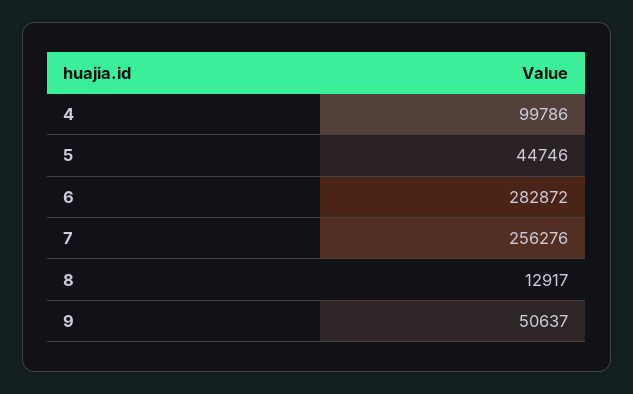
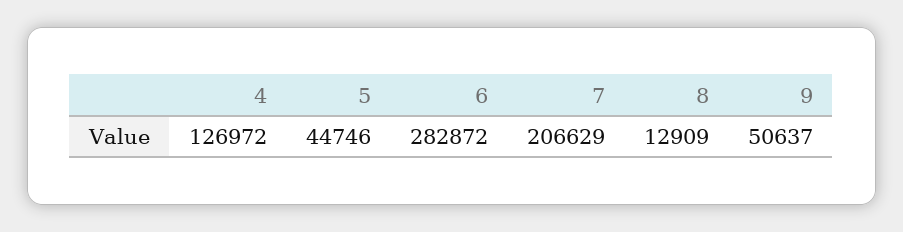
4: 99786 -> 126972
7: 256276 -> 206629
8: 12917 -> 12909

